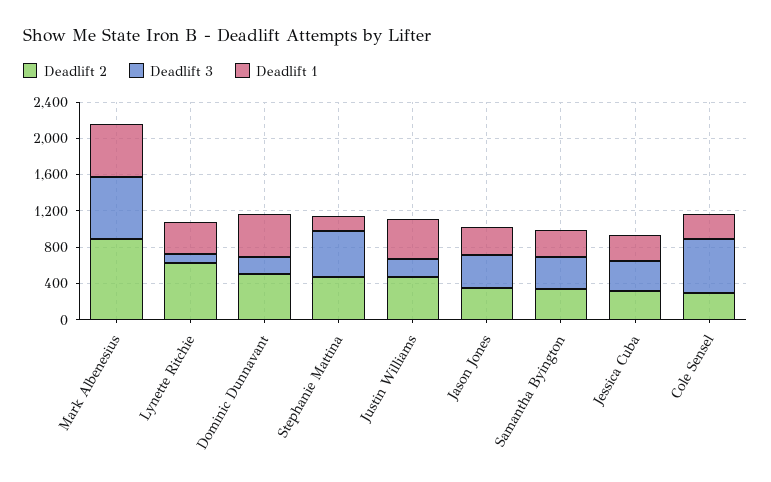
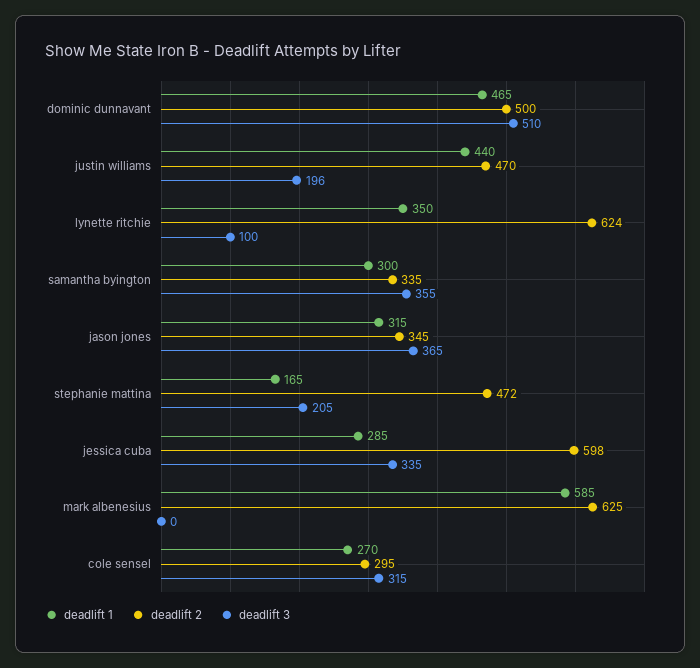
Deadlift 2, Mark Albenesius: 900 -> 625
Deadlift 3, Mark Albenesius: 700 -> 0
Deadlift 3, Dominic Dunnavant: 200 -> 510
Deadlift 3, Stephanie Mattina: 500 -> 205
Deadlift 2, Jessica Cuba: 300 -> 598
Deadlift 3, Cole Sensel: 600 -> 315

